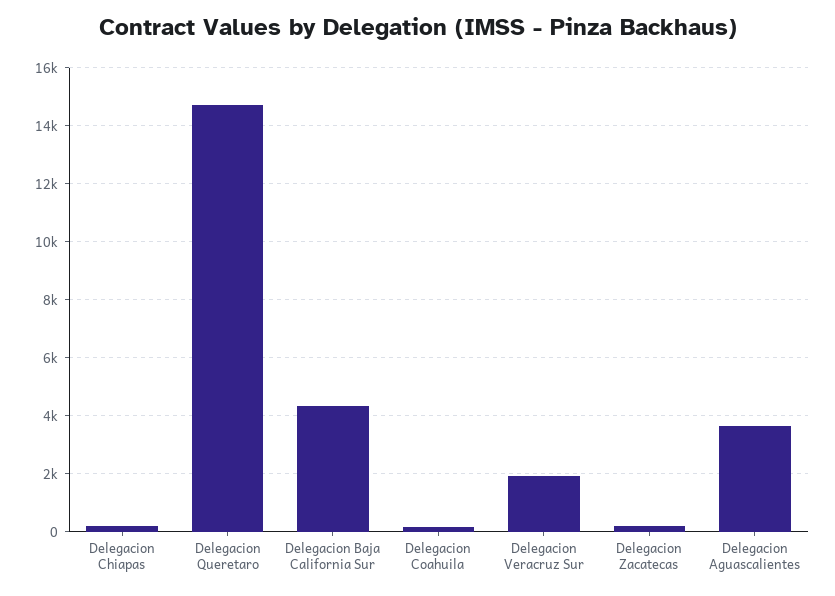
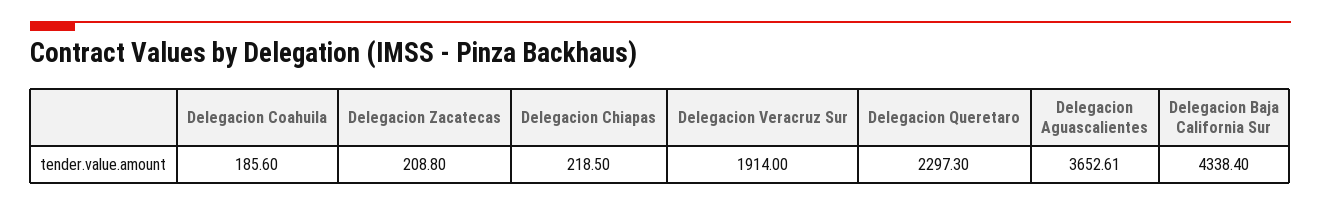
Delegacion Queretaro: 14750 -> 2297.3

